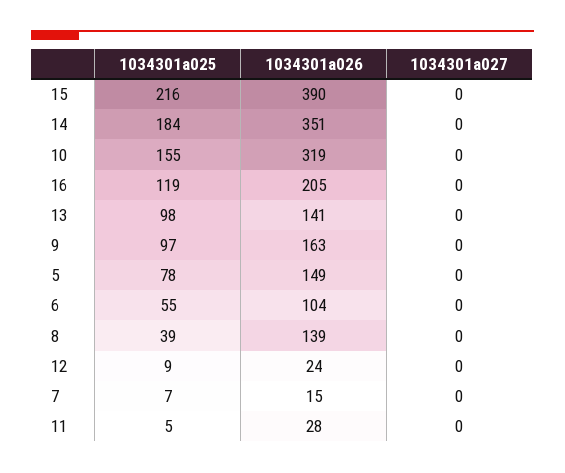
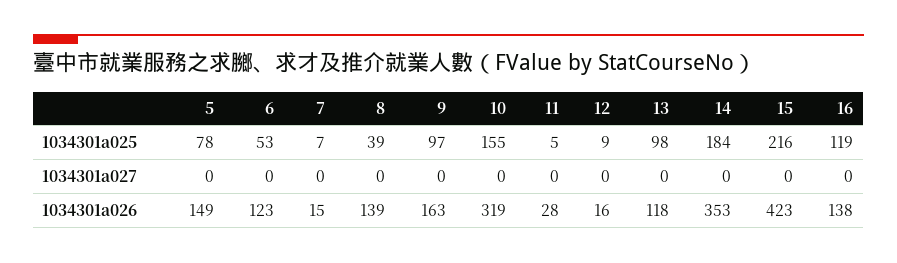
1034301a026, 15: 390 -> 423
1034301a026, 14: 351 -> 353
1034301a026, 16: 205 -> 138
1034301a026, 13: 141 -> 118
1034301a025, 6: 55 -> 53
1034301a026, 6: 104 -> 123
1034301a026, 12: 24 -> 16

